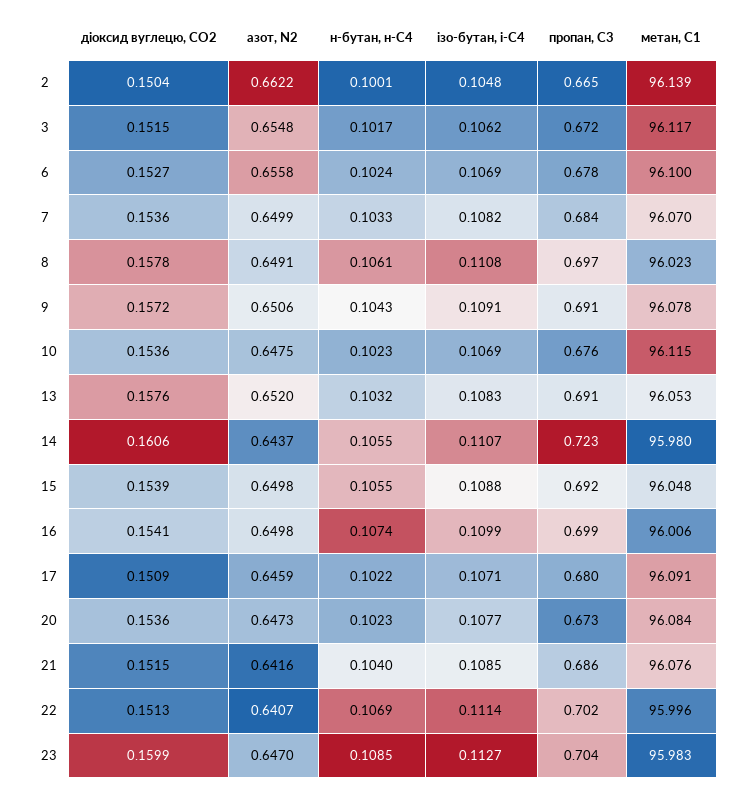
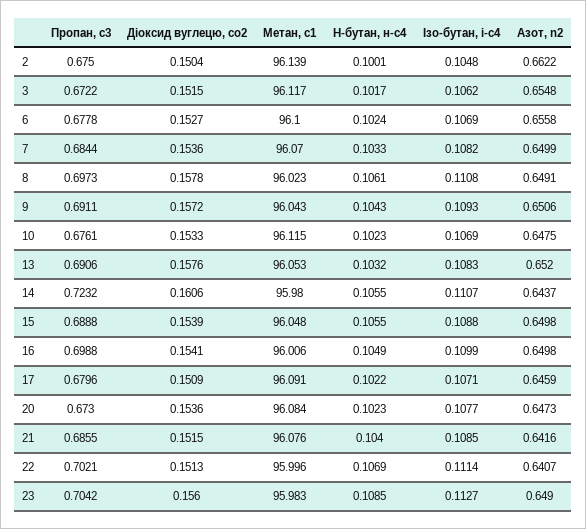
пропан, С3, 2: 0.665 -> 0.675
ізо-бутан, і-С4, 9: 0.1091 -> 0.1093
метан, С1, 9: 96.078 -> 96.043
діоксид вуглецю, CO2, 10: 0.1536 -> 0.1533
пропан, С3, 15: 0.692 -> 0.6888
н-бутан, н-С4, 16: 0.1074 -> 0.1049
діоксид вуглецю, CO2, 23: 0.1599 -> 0.156
азот, N2, 23: 0.647 -> 0.649

